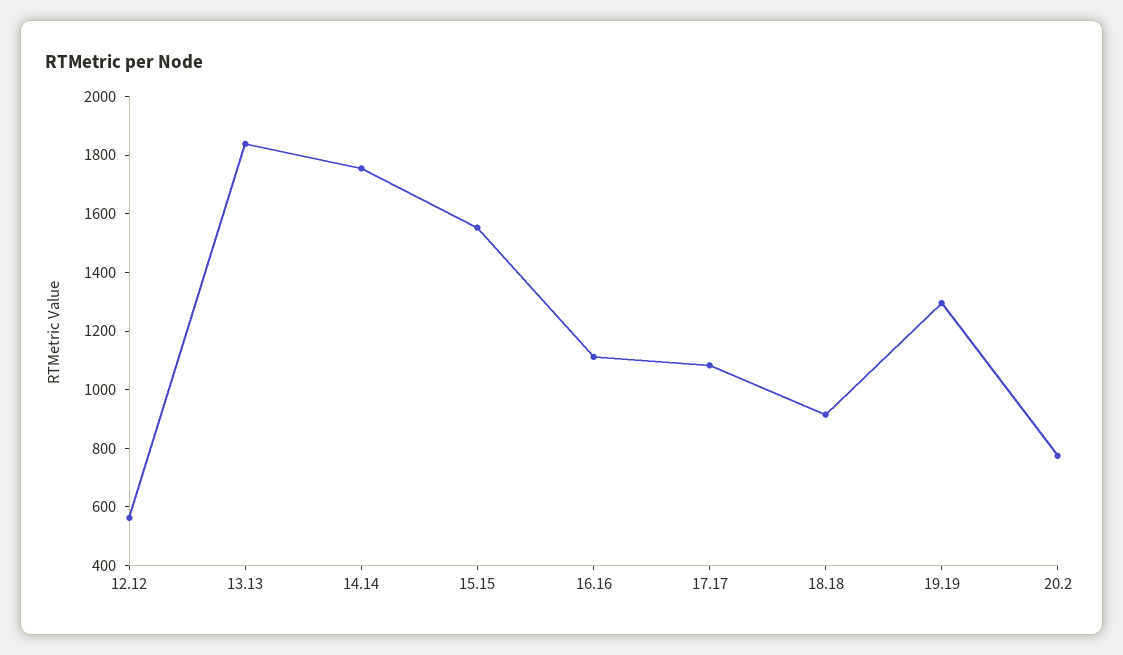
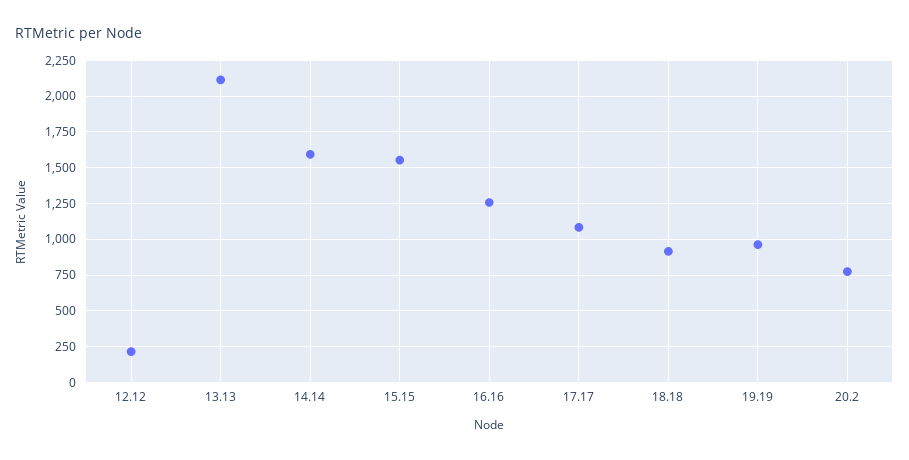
12.12: 550 -> 200
13.13: 1850 -> 2100
14.14: 1750 -> 1600
16.16: 1100 -> 1250
19.19: 1300 -> 950

